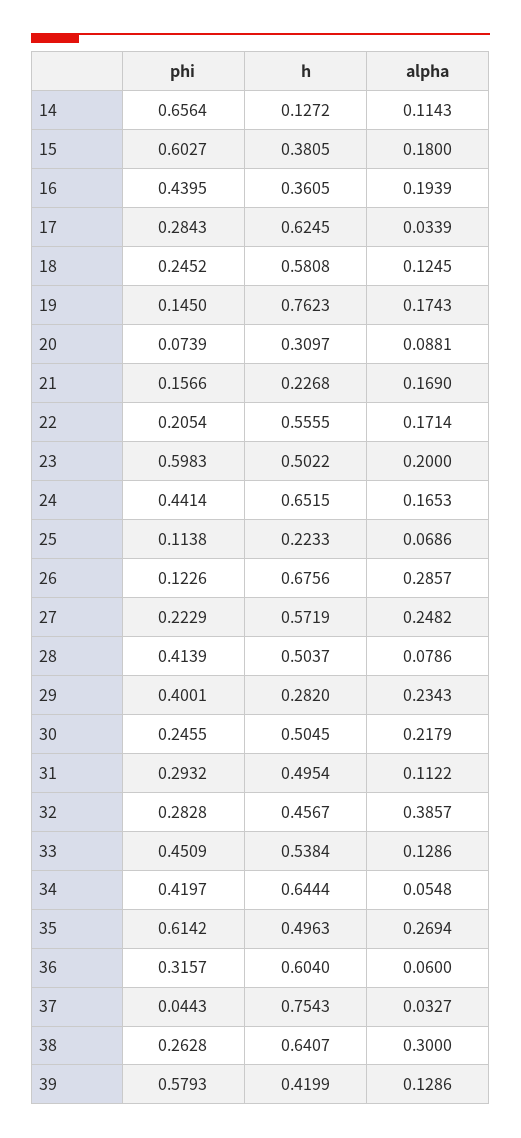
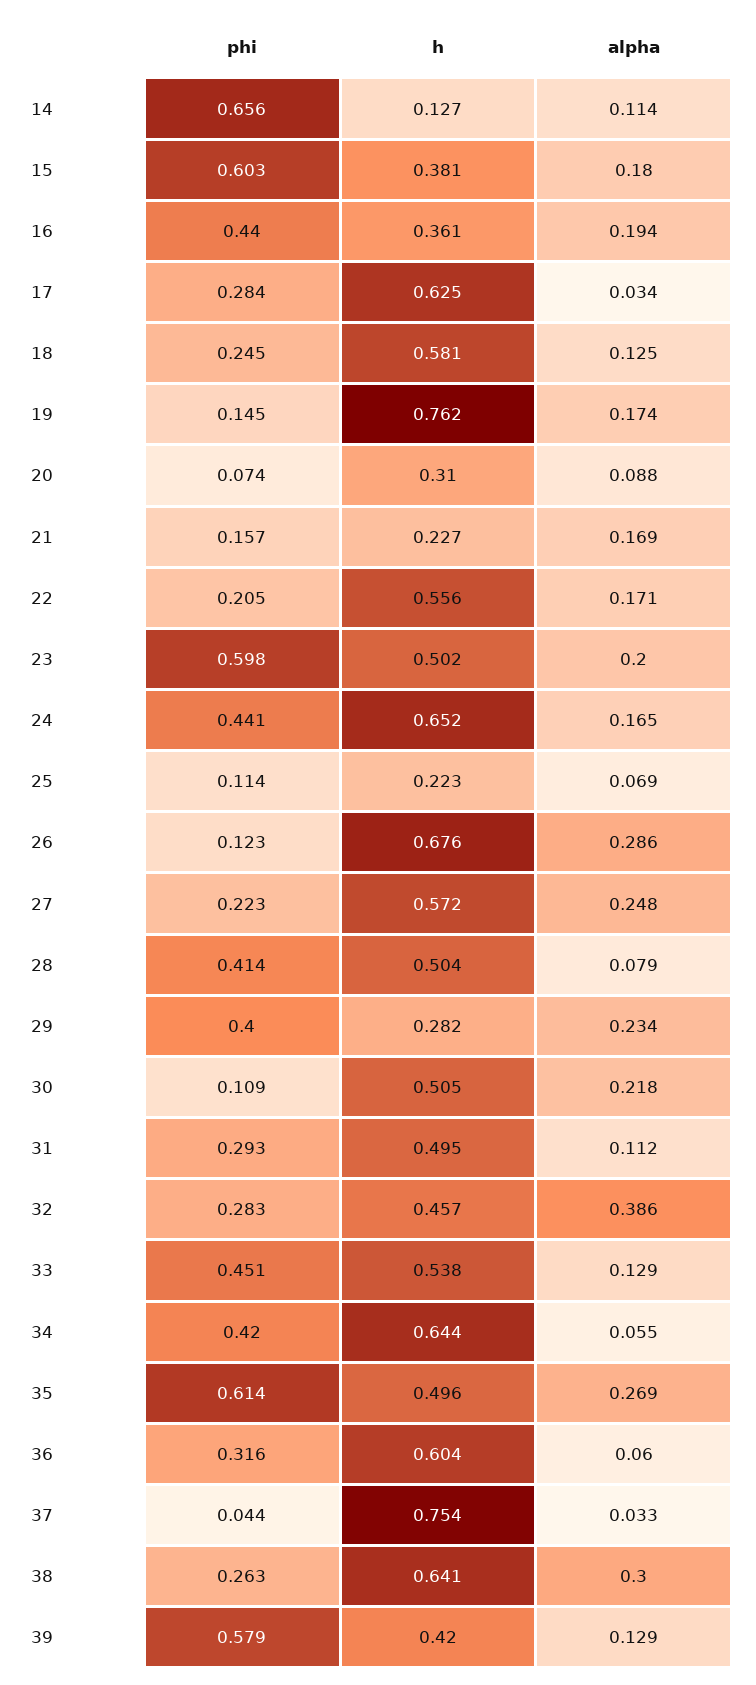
phi, 30: 0.2455 -> 0.109

